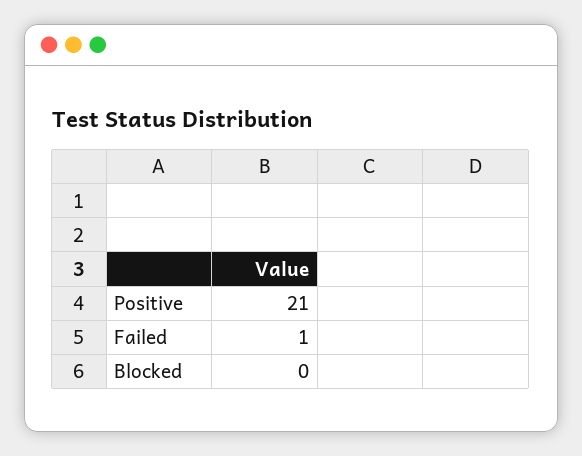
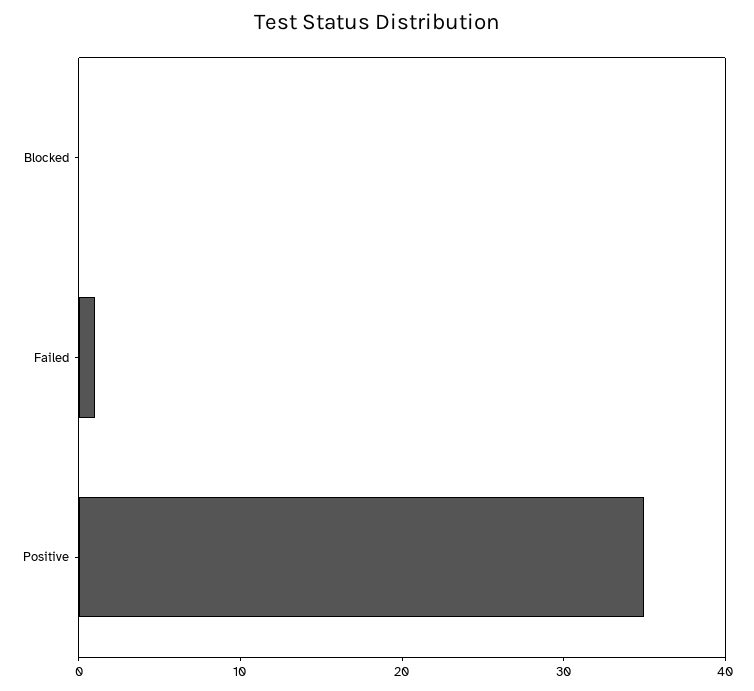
Positive: 21 -> 35

